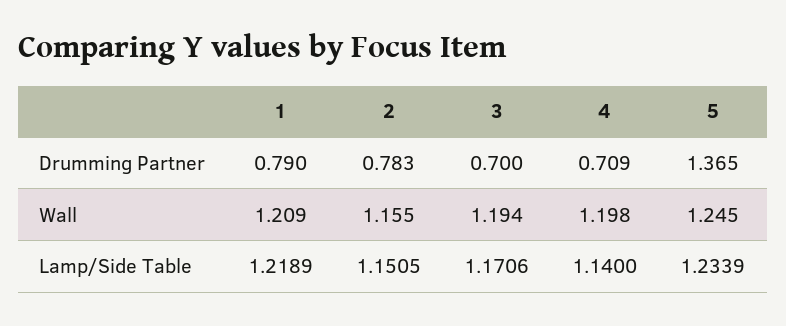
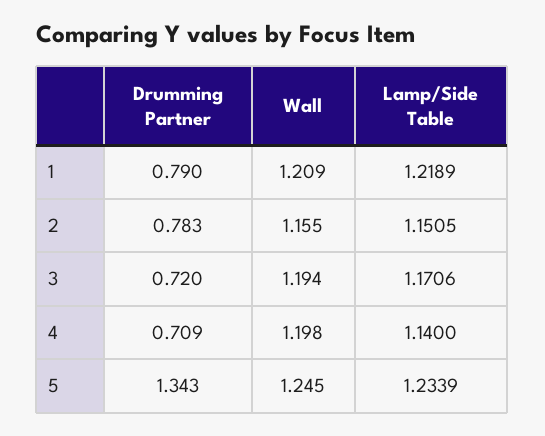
3, Drumming Partner: 0.7 -> 0.72
5, Drumming Partner: 1.365 -> 1.343

